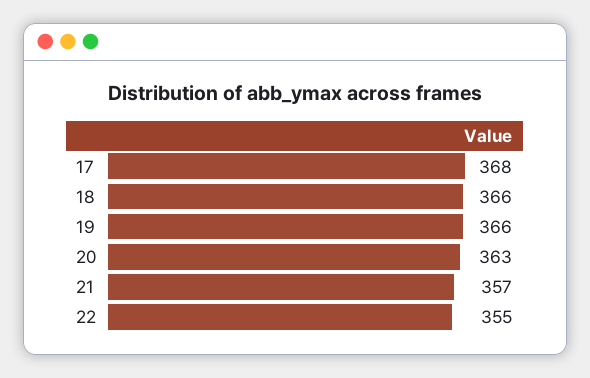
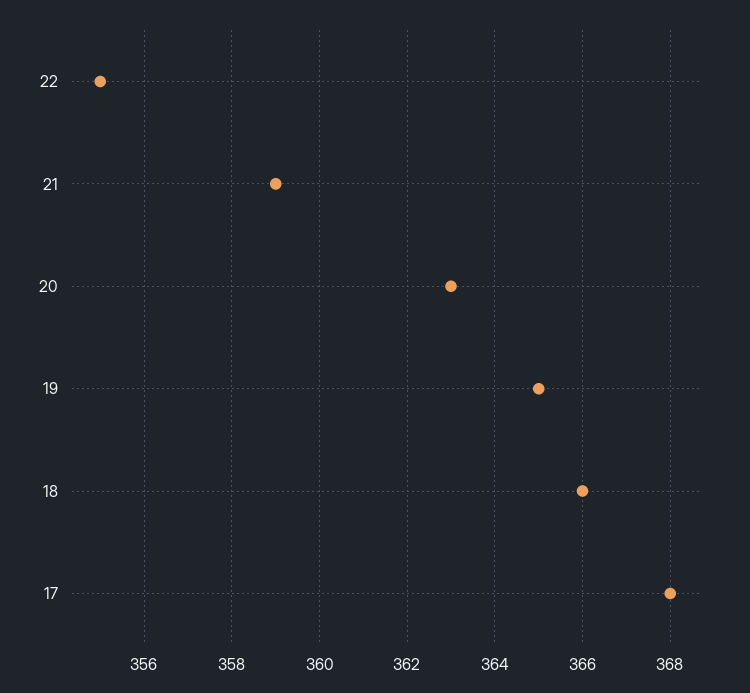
19: 366 -> 365
21: 357 -> 359

